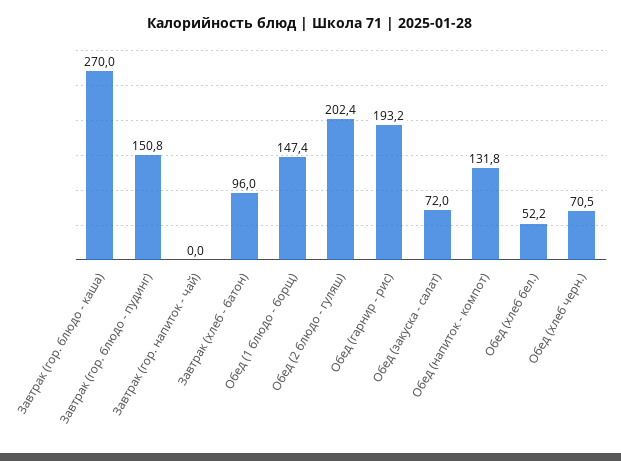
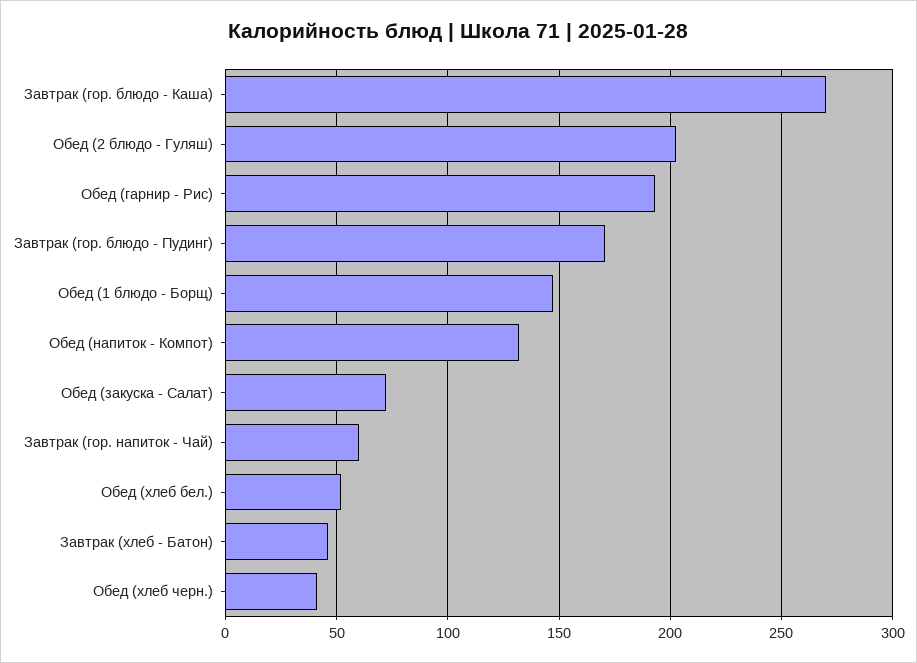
Завтрак (гор. блюдо - пудинг): 150.8 -> 170
Завтрак (гор. напиток - чай): 0 -> 60
Завтрак (хлеб - батон): 96 -> 45
Обед (хлеб черн.): 70.5 -> 40

